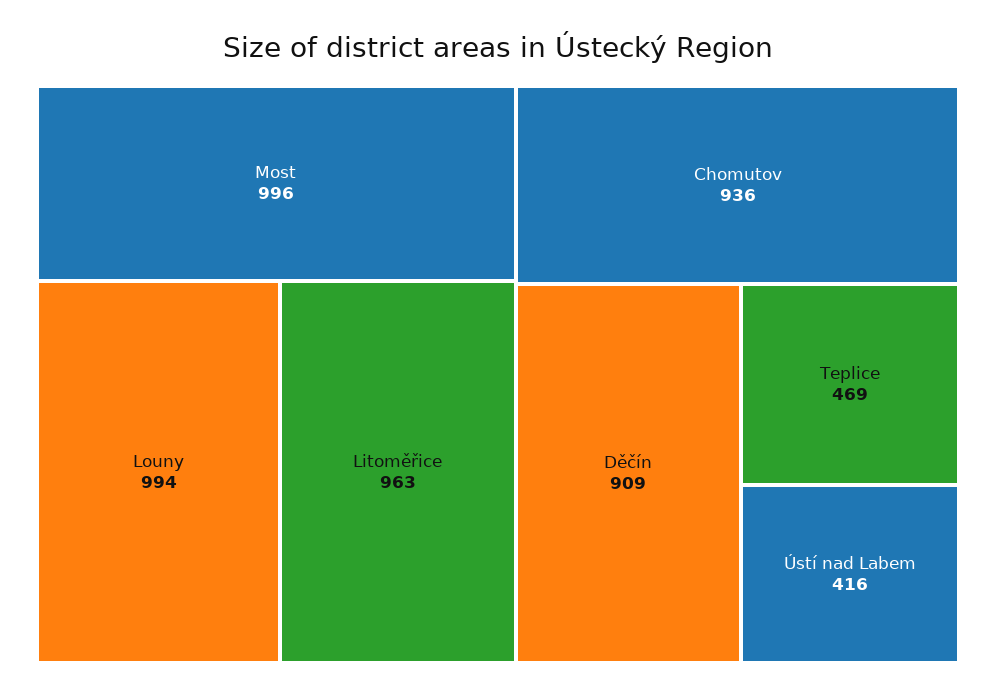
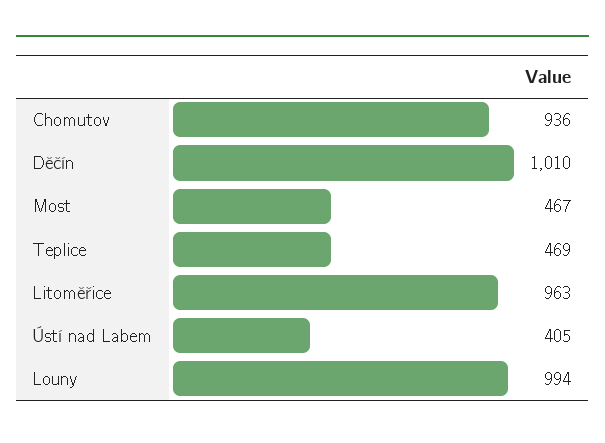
Most: 996 -> 467
Děčín: 909 -> 1010
Ústí nad Labem: 416 -> 405

